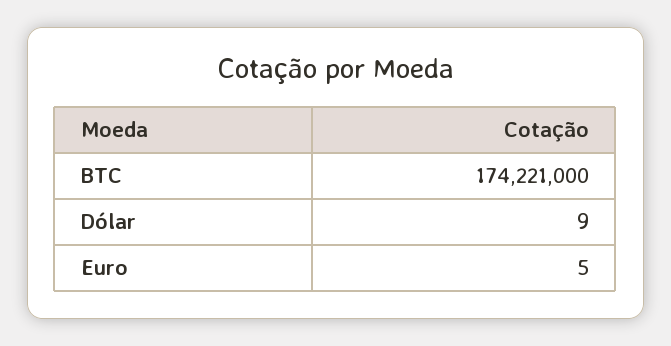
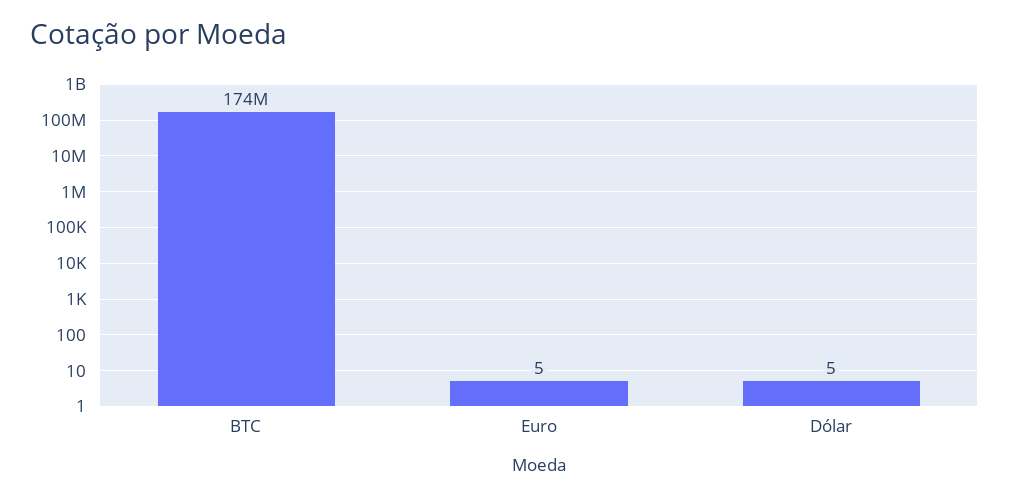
Dólar: 9 -> 5

